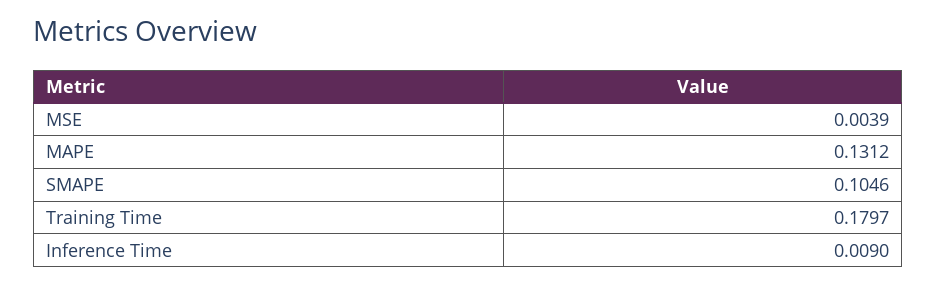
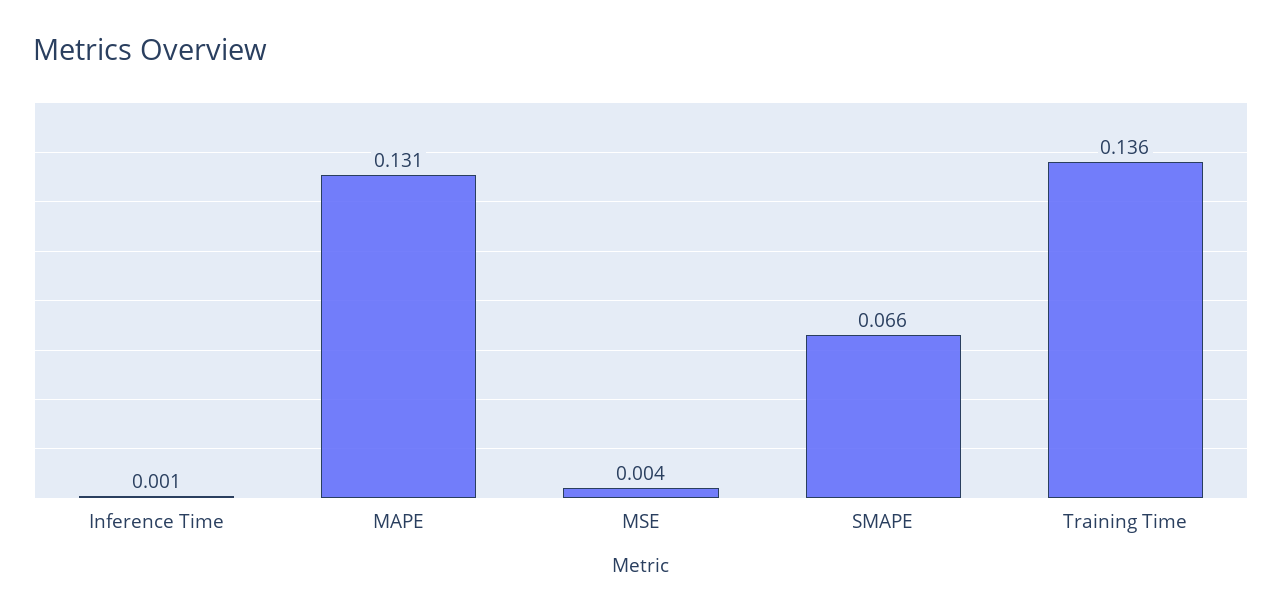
SMAPE: 0.1046 -> 0.066
Training Time: 0.1797 -> 0.136
Inference Time: 0.009 -> 0.001

